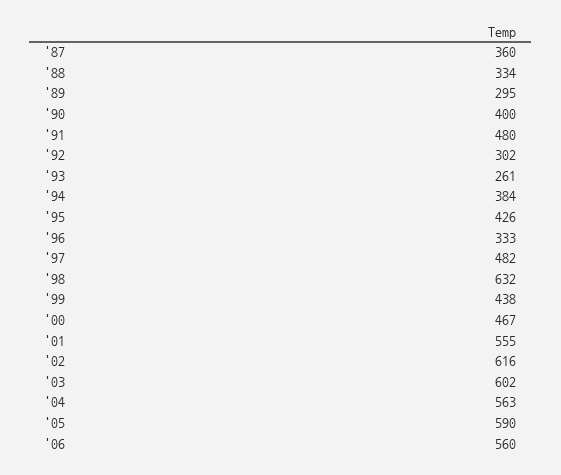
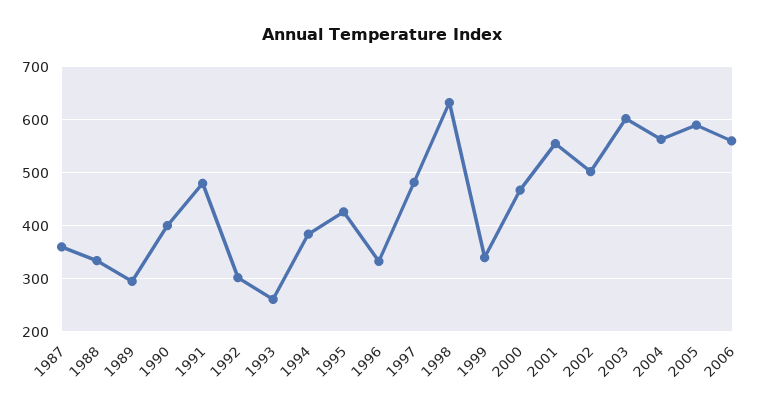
'99: 438 -> 340
'02: 616 -> 500

